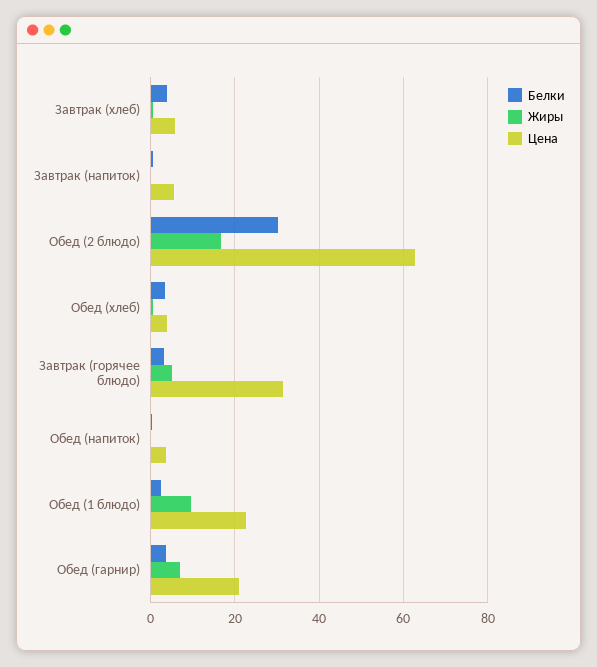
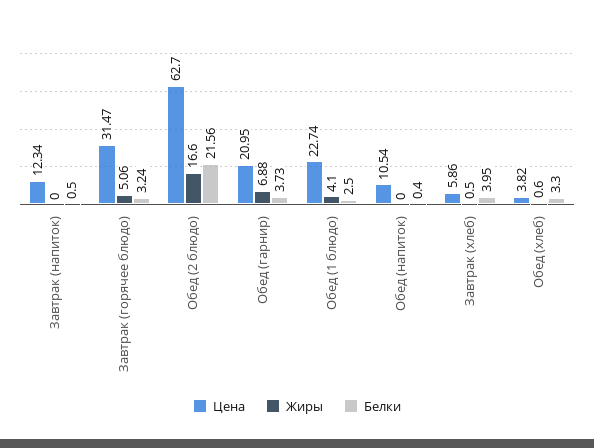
Цена, Завтрак (напиток): 6 -> 12.34
Белки, Обед (2 блюдо): 30 -> 21.56
Цена, Обед (напиток): 4 -> 10.54
Жиры, Обед (1 блюдо): 10 -> 4.1

